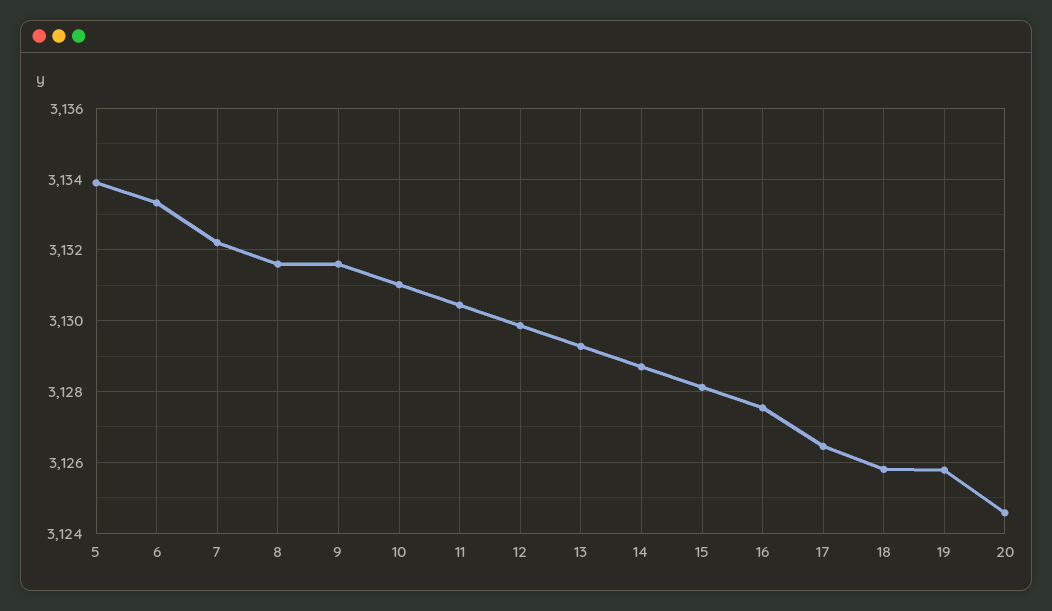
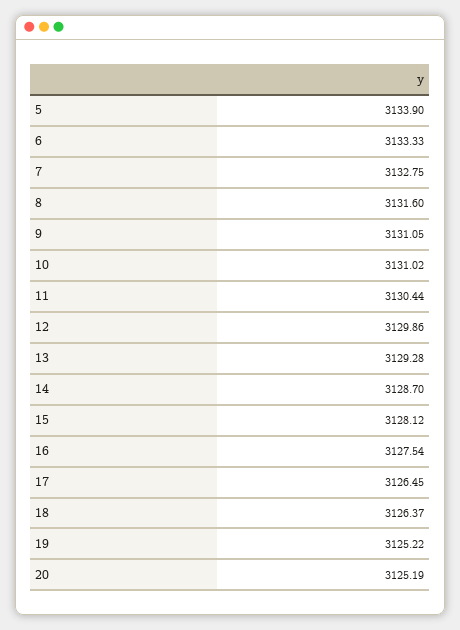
7: 3132.2 -> 3132.75
9: 3131.6 -> 3131.05
18: 3125.8 -> 3126.37
19: 3125.8 -> 3125.22
20: 3124.6 -> 3125.19

